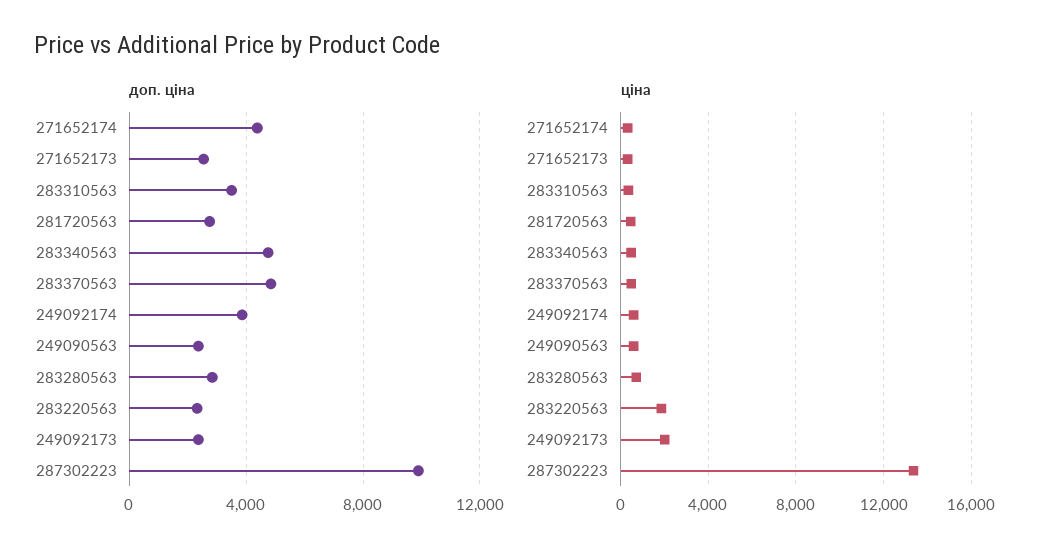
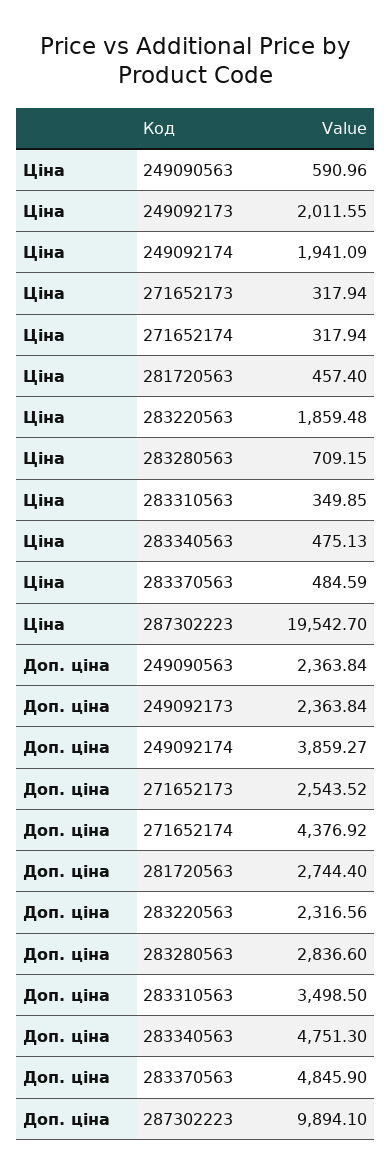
ціна, 249092174: 500 -> 1941.09
ціна, 287302223: 13500 -> 19542.7

